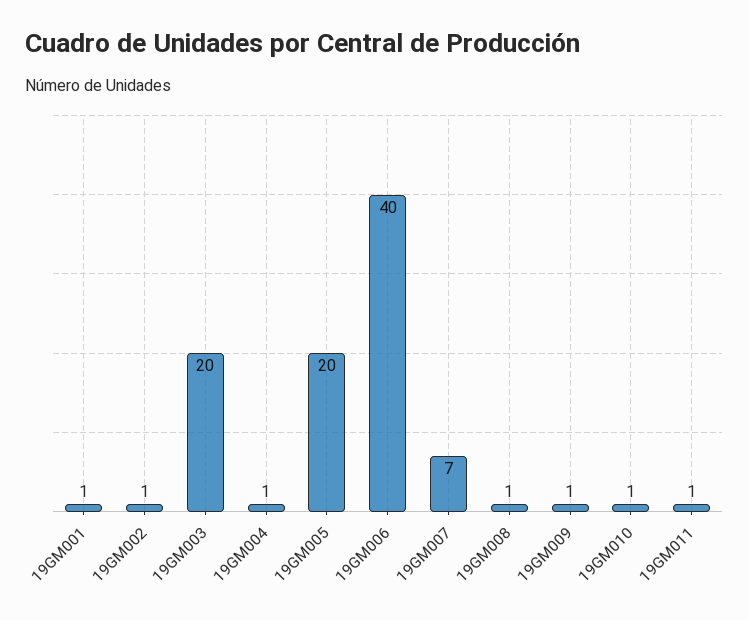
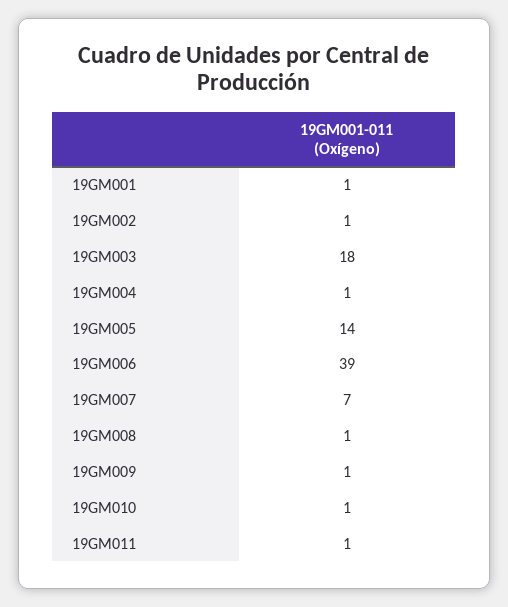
19GM003: 20 -> 18
19GM005: 20 -> 14
19GM006: 40 -> 39

